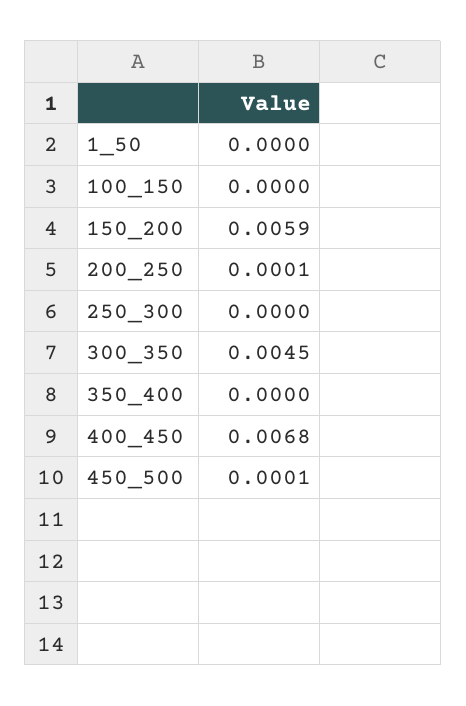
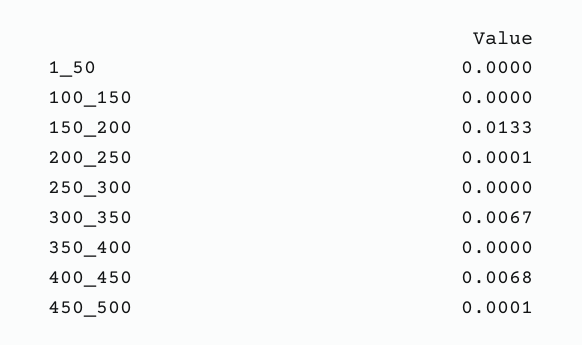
150_200: 0.0059 -> 0.0133
300_350: 0.0045 -> 0.0067

